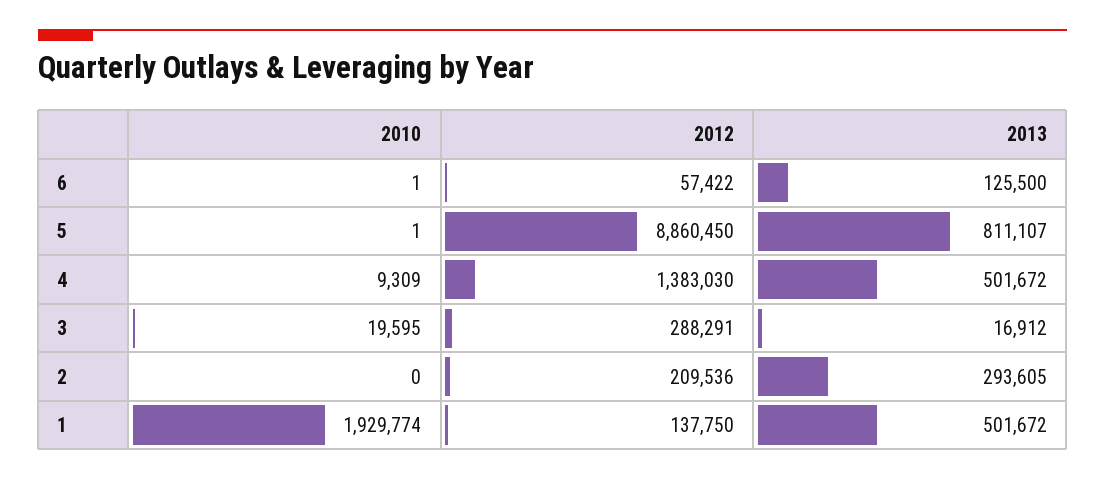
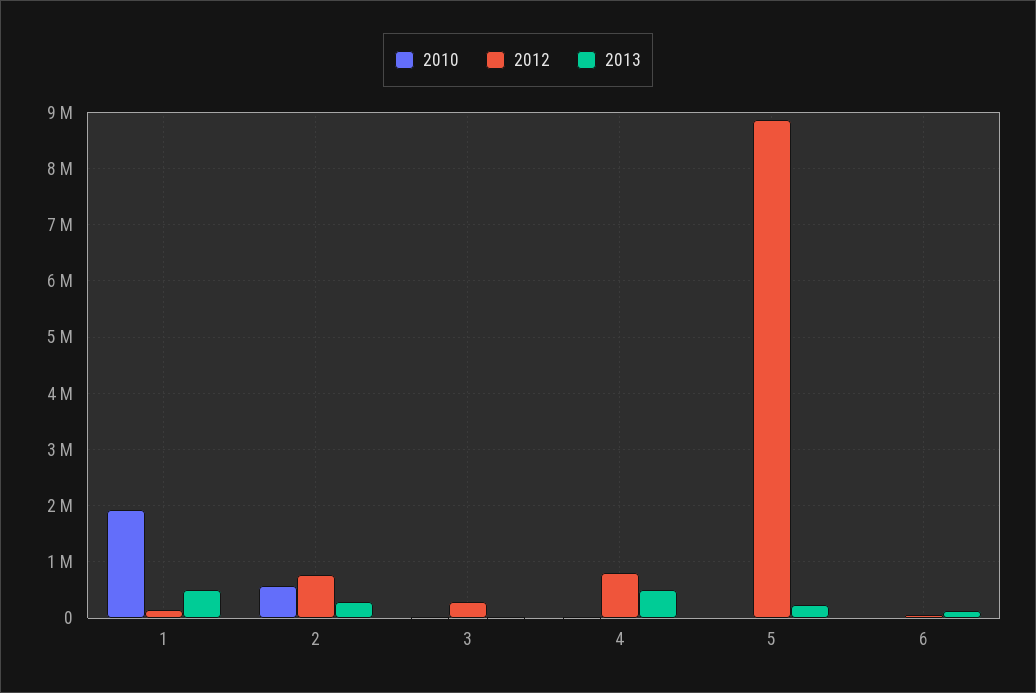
2013, 5: 811107 -> 200000
2012, 4: 1383030 -> 800000
2010, 2: 0 -> 600000
2012, 2: 209536 -> 800000

